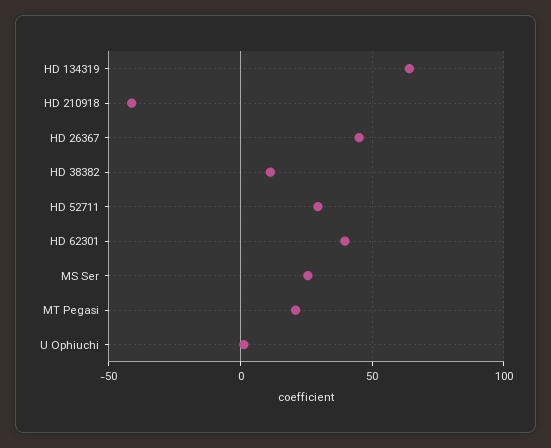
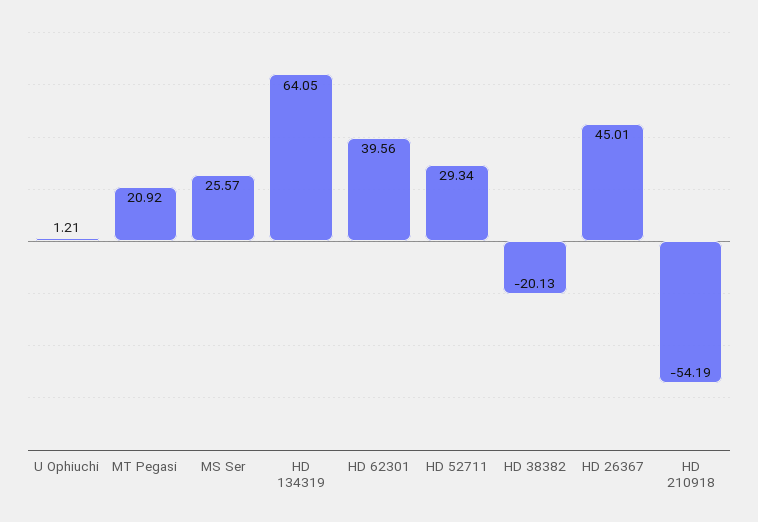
HD 210918: -40 -> -54.19
HD 38382: 10 -> -20.13

